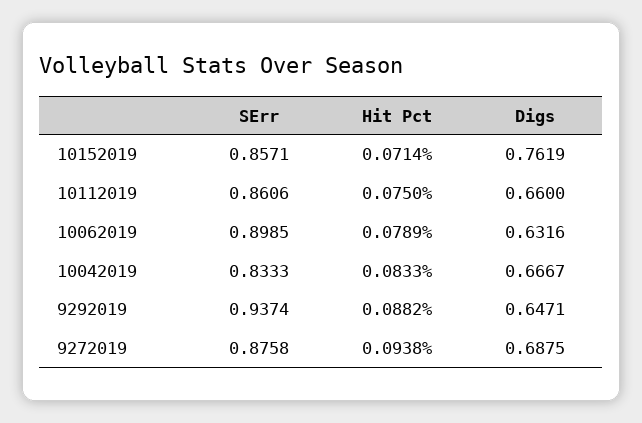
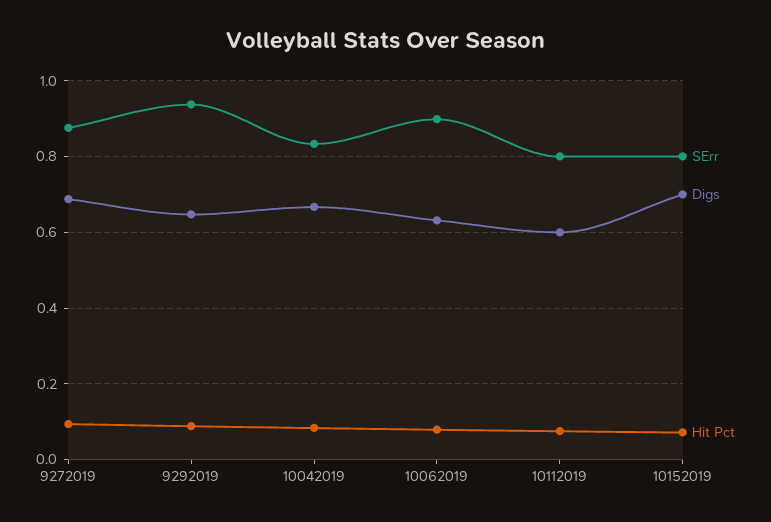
SErr, 10152019: 0.8571 -> 0.8
Digs, 10152019: 0.7619 -> 0.7
SErr, 10112019: 0.8606 -> 0.8
Digs, 10112019: 0.66 -> 0.6

